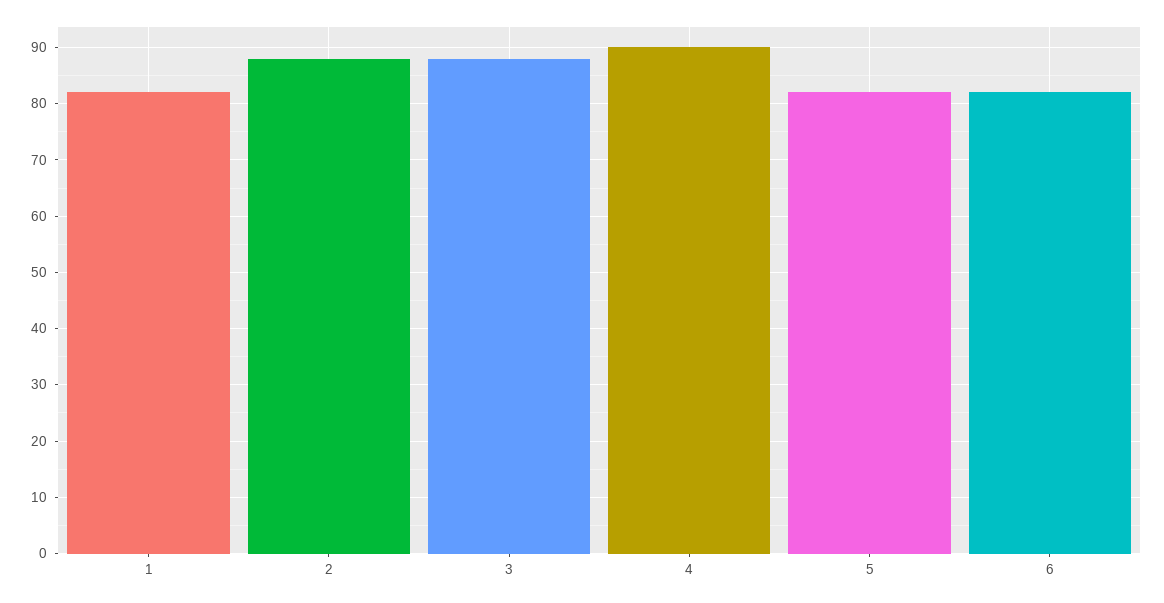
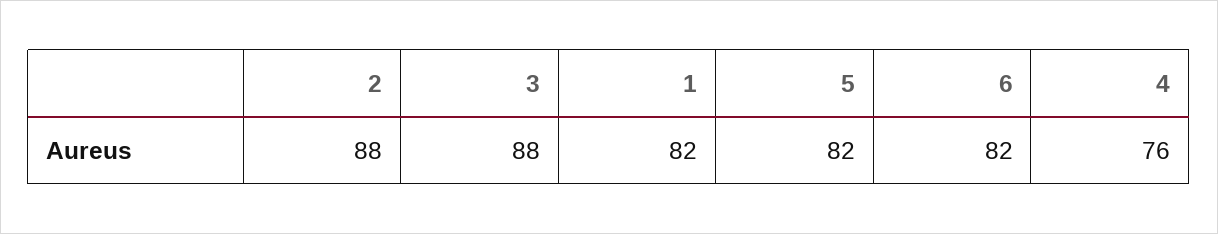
4: 90 -> 76

